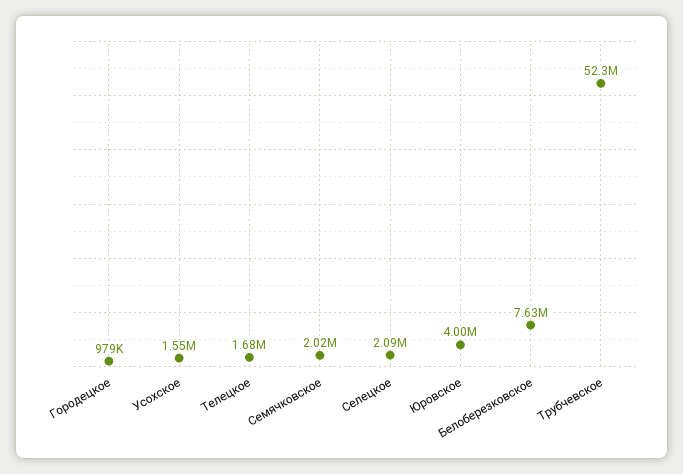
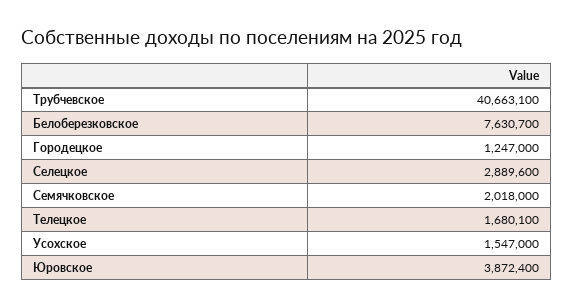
Городецкое: 979000 -> 1247000
Селецкое: 2090000 -> 2889600
Юровское: 4000000 -> 3872400
Трубчевское: 52300000 -> 40663100

